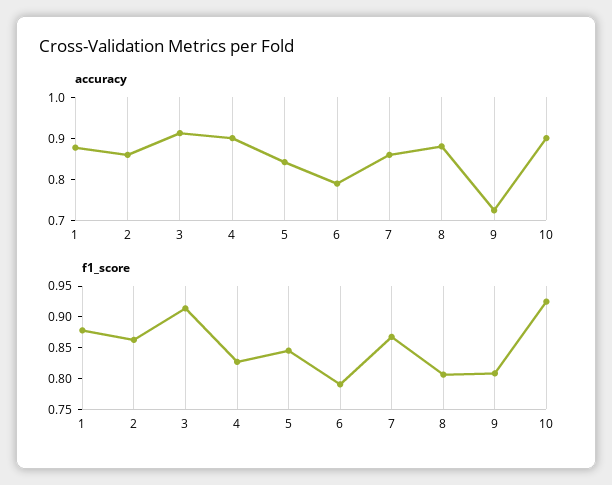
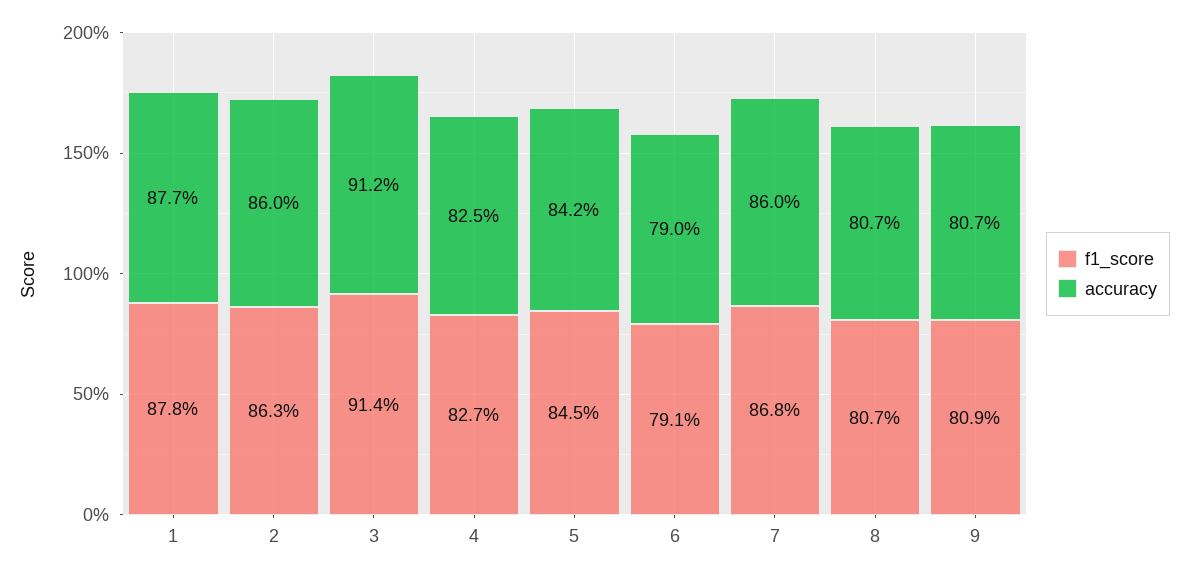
accuracy, 4: 0.9 -> 0.825
accuracy, 8: 0.88 -> 0.807
accuracy, 9: 0.72 -> 0.807
accuracy, 10: 0.9 -> none
f1_score, 10: 0.925 -> none

